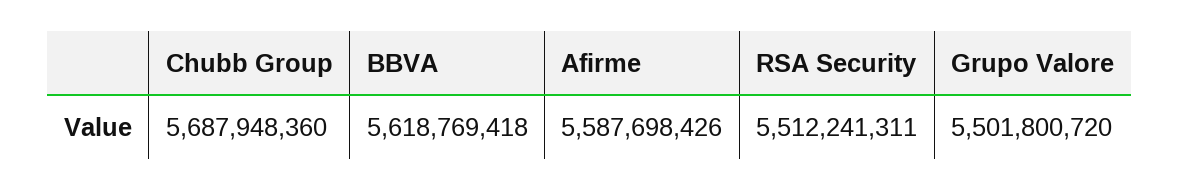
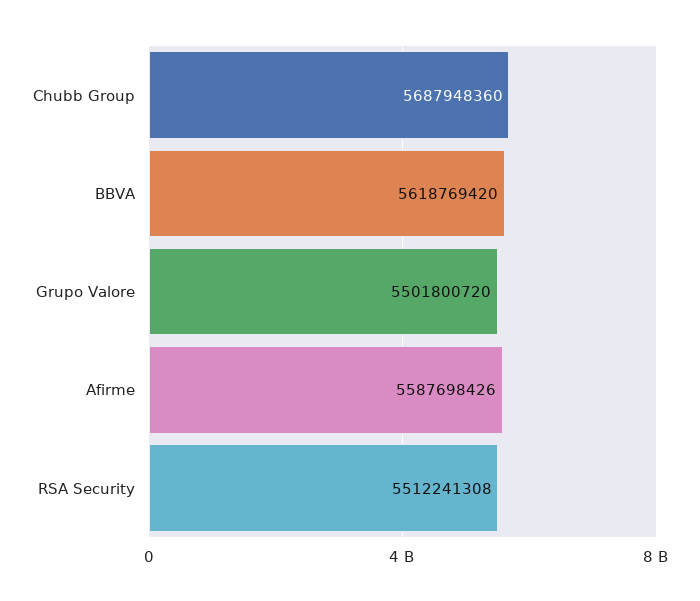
BBVA: 5618769418 -> 5618769420
RSA Security: 5512241311 -> 5512241308

